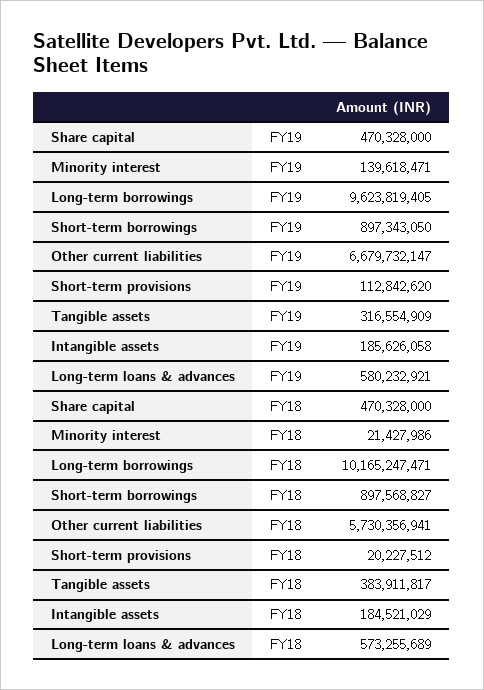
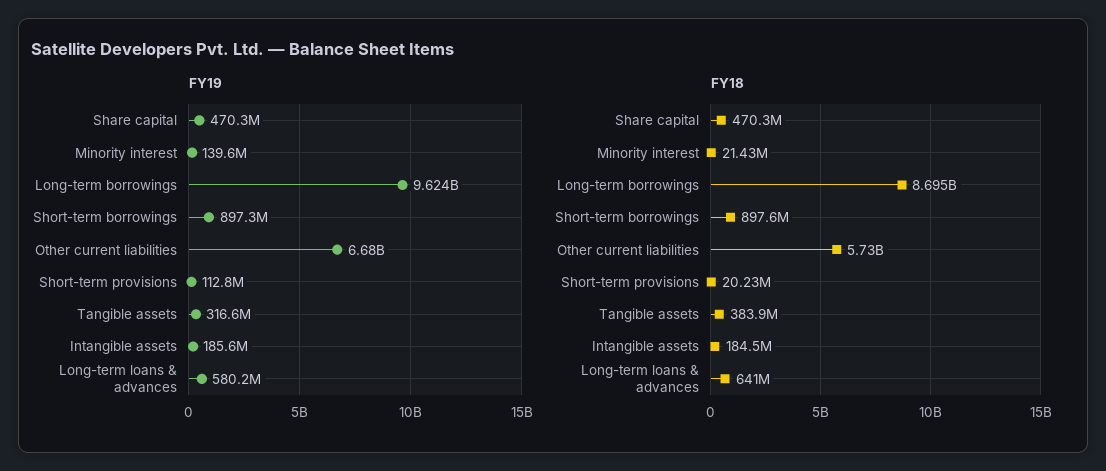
FY18, Long-term borrowings: 10165247471 -> 8695000000
FY18, Long-term loans & advances: 573255689 -> 641000000

